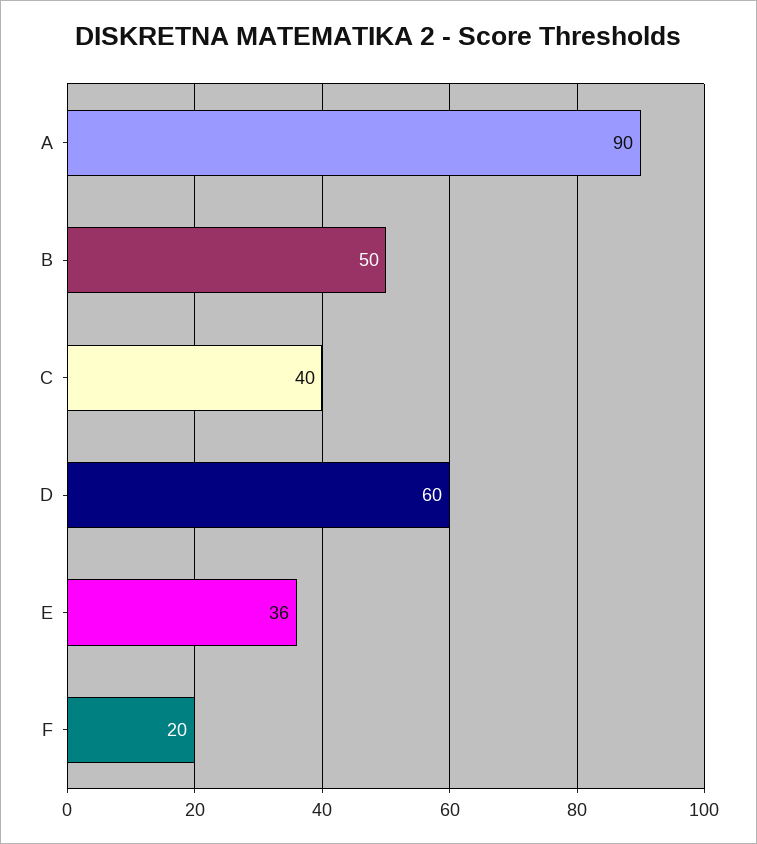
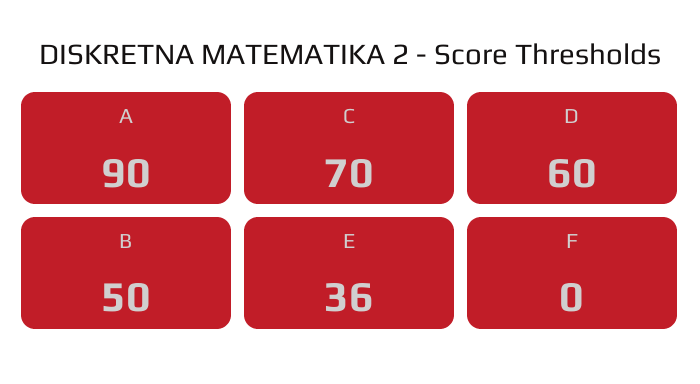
C: 40 -> 70
F: 20 -> 0

